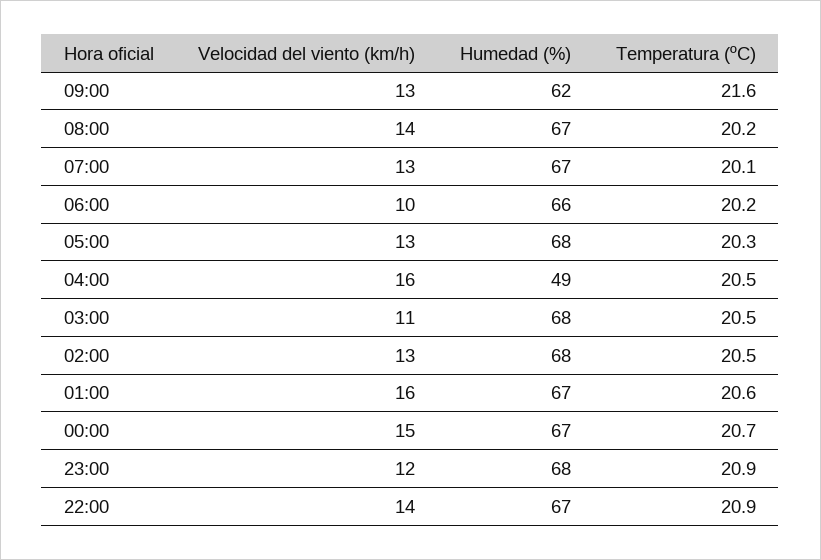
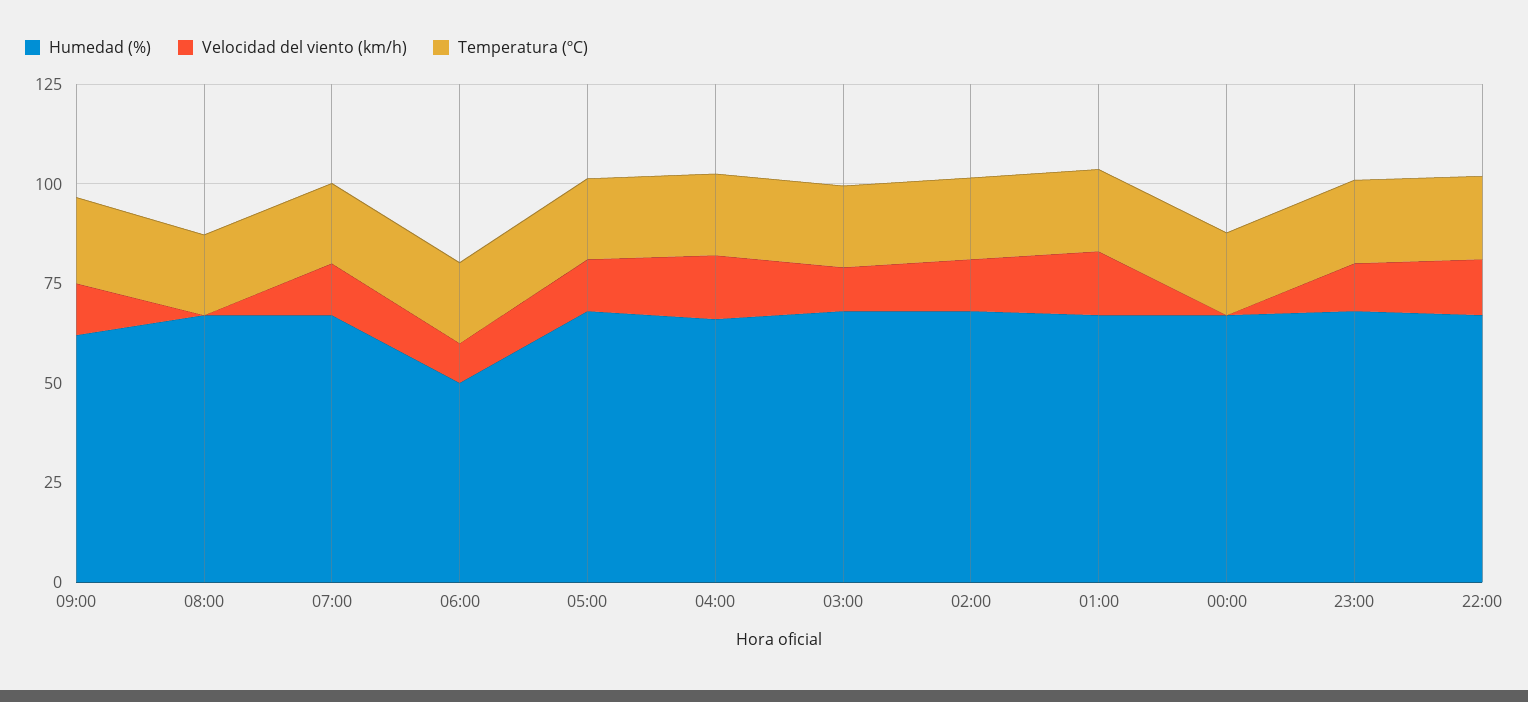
Velocidad del viento (km/h), 08:00: 14 -> 0
Humedad (%), 06:00: 66 -> 50
Humedad (%), 04:00: 49 -> 65
Velocidad del viento (km/h), 00:00: 15 -> 0

